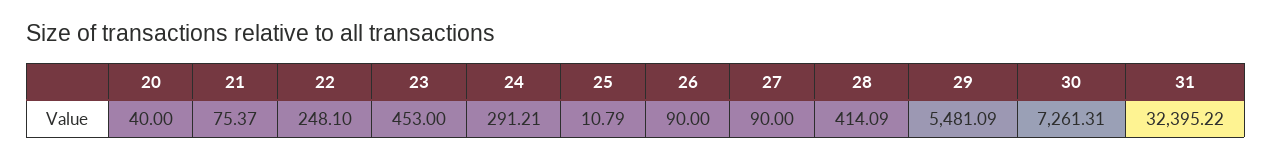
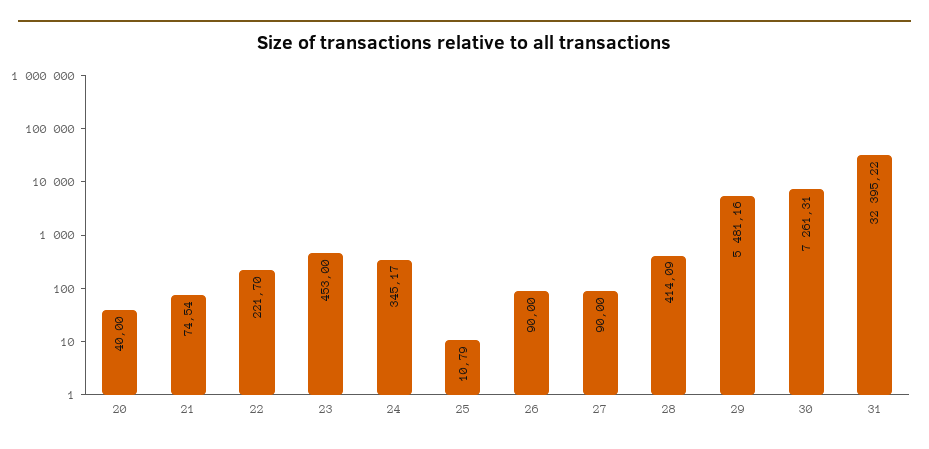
21: 75.37 -> 74.54
22: 248.1 -> 221.7
24: 291.21 -> 345.17
29: 5481.09 -> 5481.16

